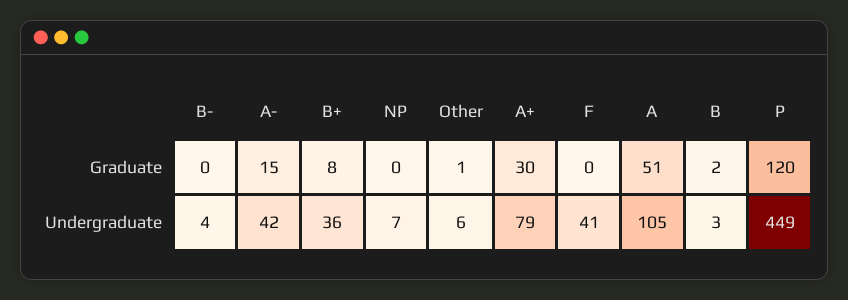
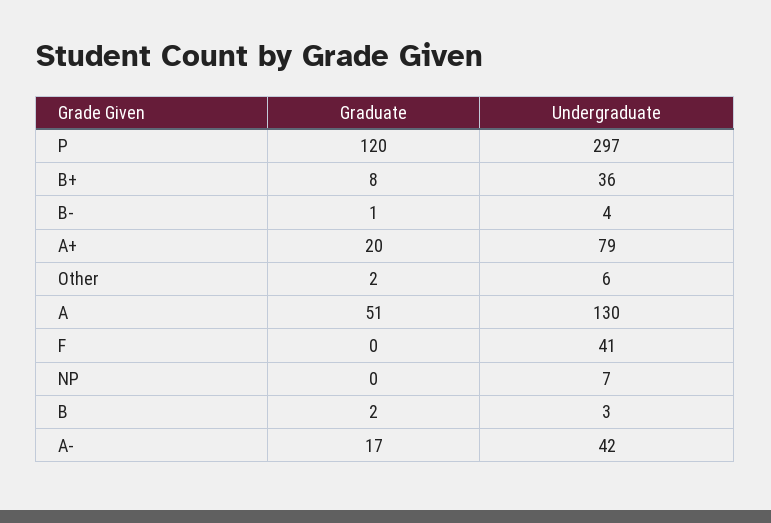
B-, Graduate: 0 -> 1
A-, Graduate: 15 -> 17
Other, Graduate: 1 -> 2
A+, Graduate: 30 -> 20
A, Undergraduate: 105 -> 130
P, Undergraduate: 449 -> 297

